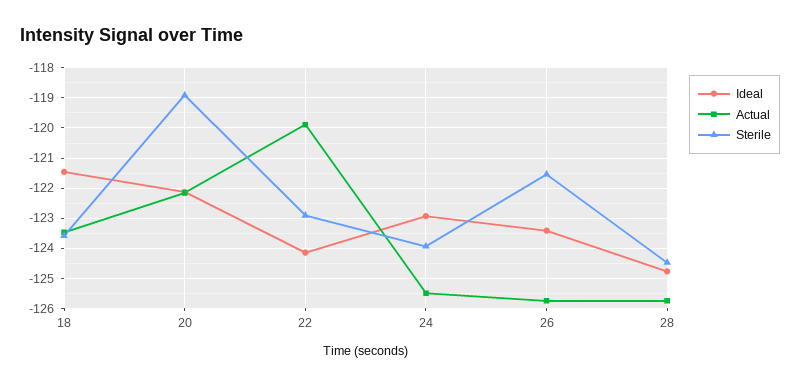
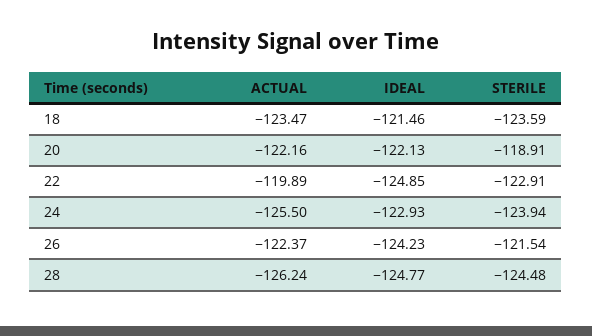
Ideal, 22: -124.2 -> -124.85
Ideal, 26: -123.4 -> -124.23
Actual, 26: -125.8 -> -122.37
Actual, 28: -125.8 -> -126.24

